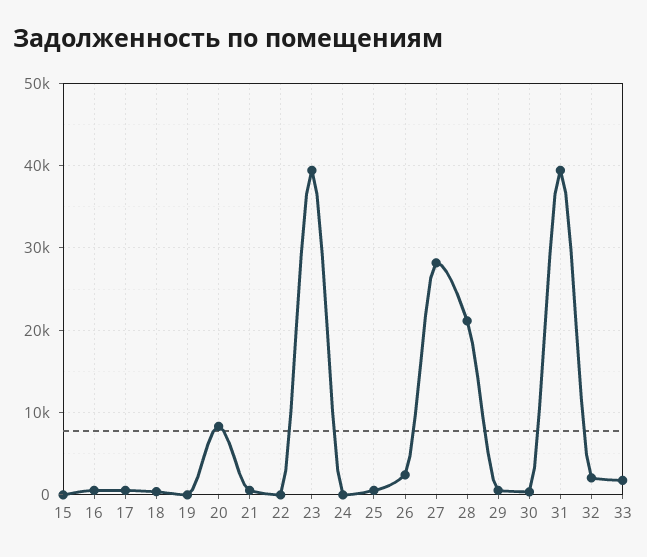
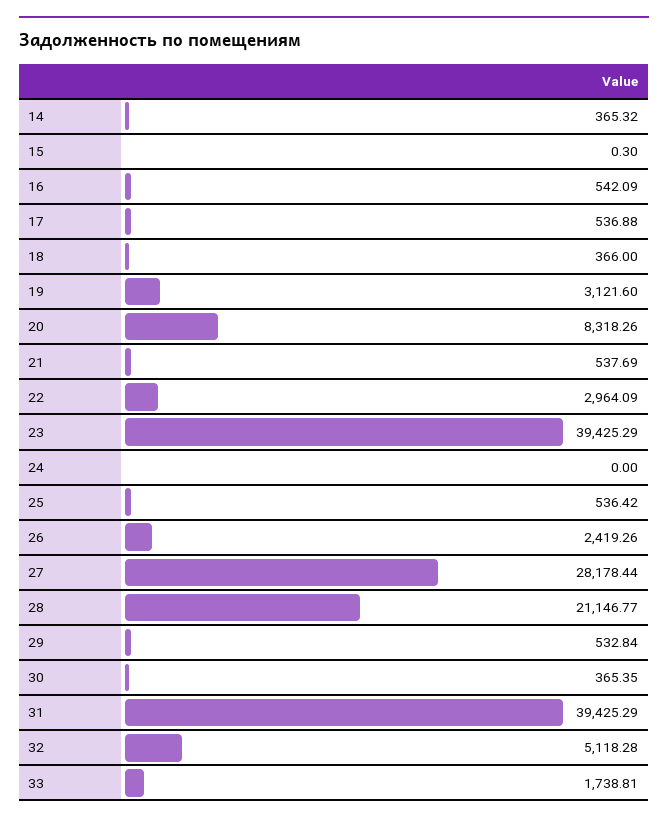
19: 0 -> 3121.6
22: 0 -> 2964.09
32: 2000 -> 5118.28
14: none -> 365.32

